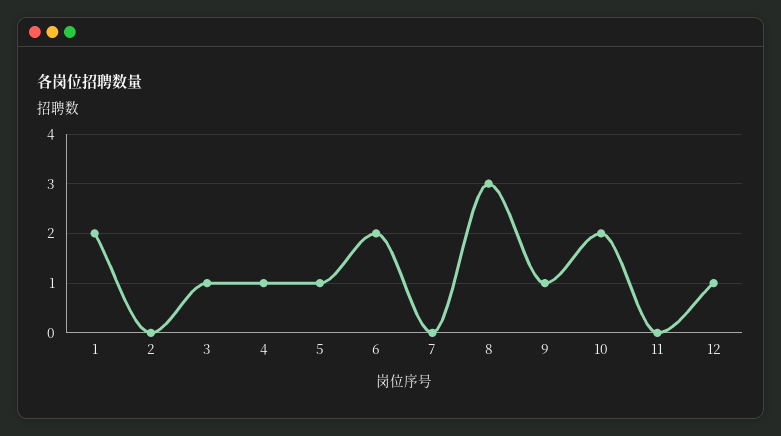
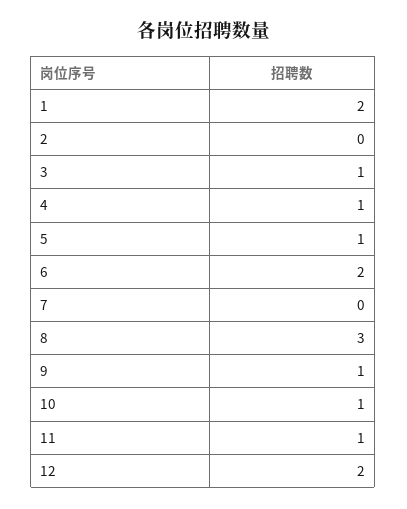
10: 2 -> 1
11: 0 -> 1
12: 1 -> 2

